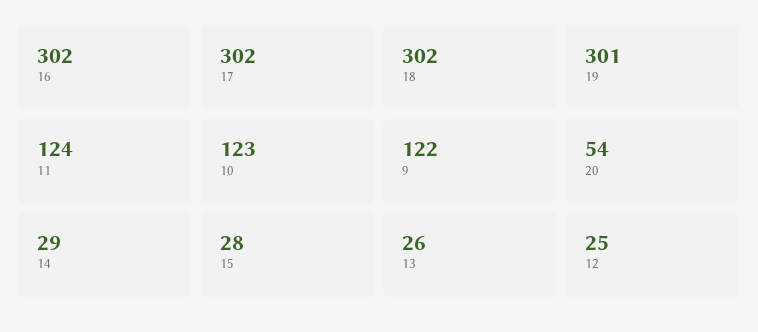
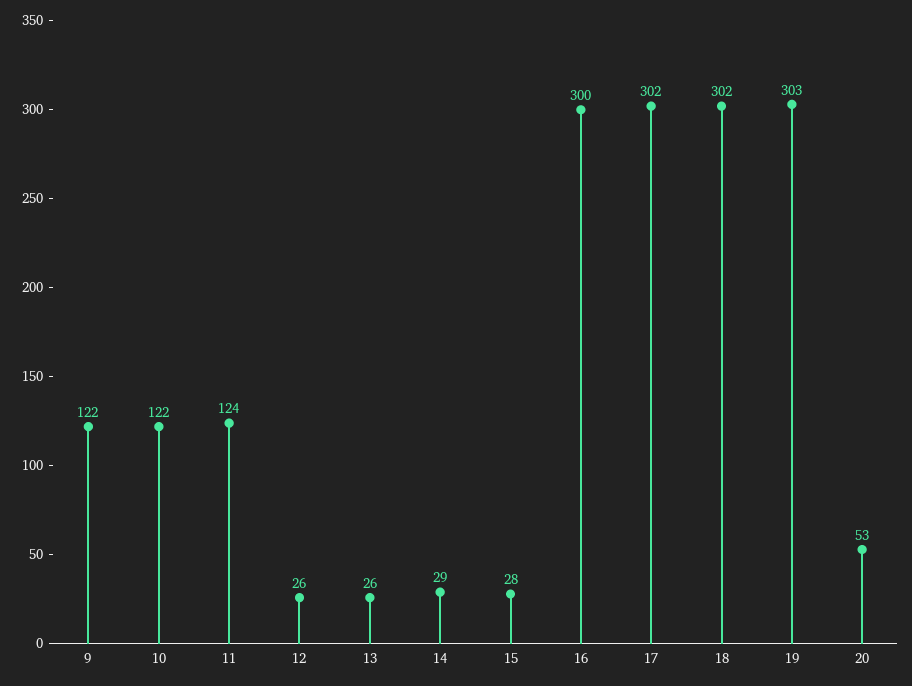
16: 302 -> 300
19: 301 -> 303
10: 123 -> 122
20: 54 -> 53
12: 25 -> 26

